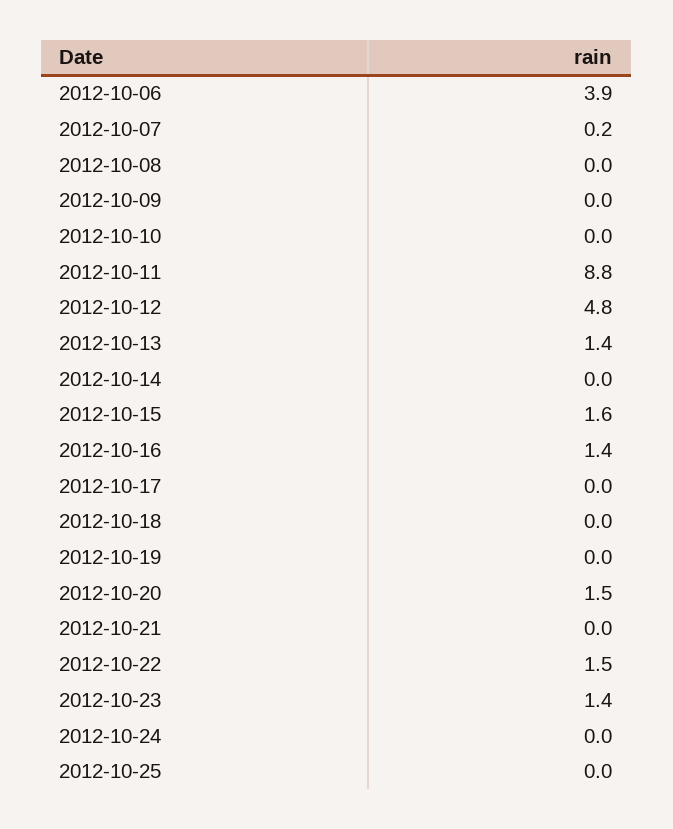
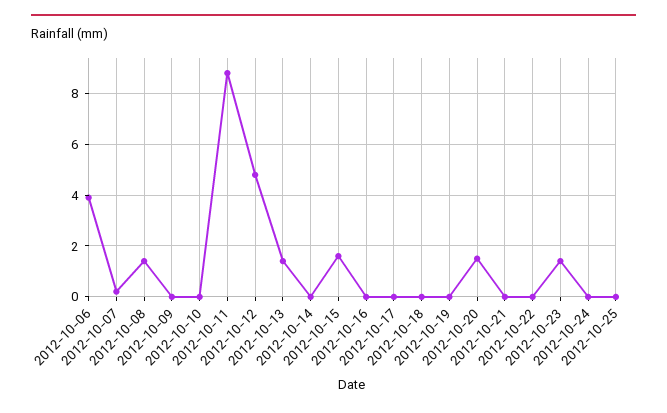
2012-10-08: 0 -> 1.5
2012-10-16: 1.4 -> 0
2012-10-22: 1.5 -> 0

